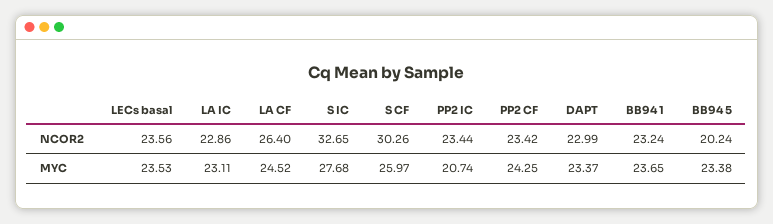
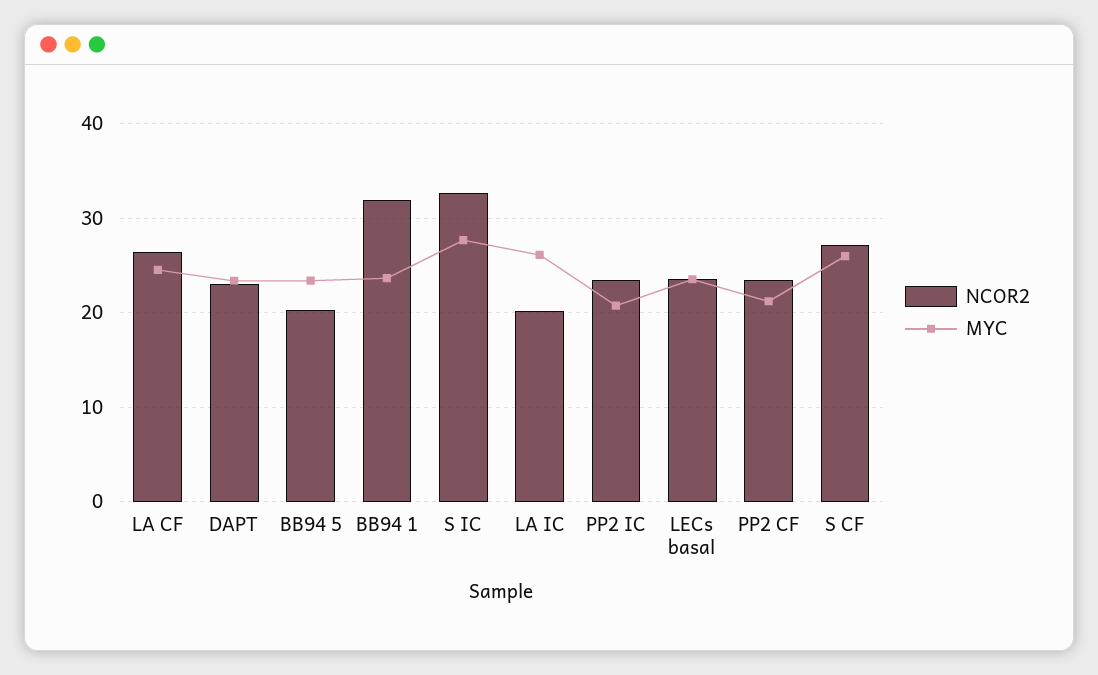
NCOR2, LA IC: 22.86 -> 20
NCOR2, S CF: 30.26 -> 27
NCOR2, BB94 1: 23.24 -> 32
MYC, LA IC: 23.11 -> 26
MYC, PP2 CF: 24.25 -> 21

